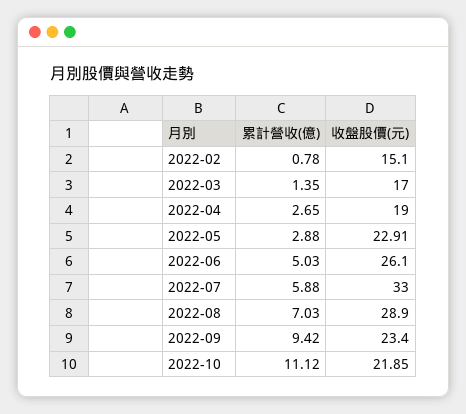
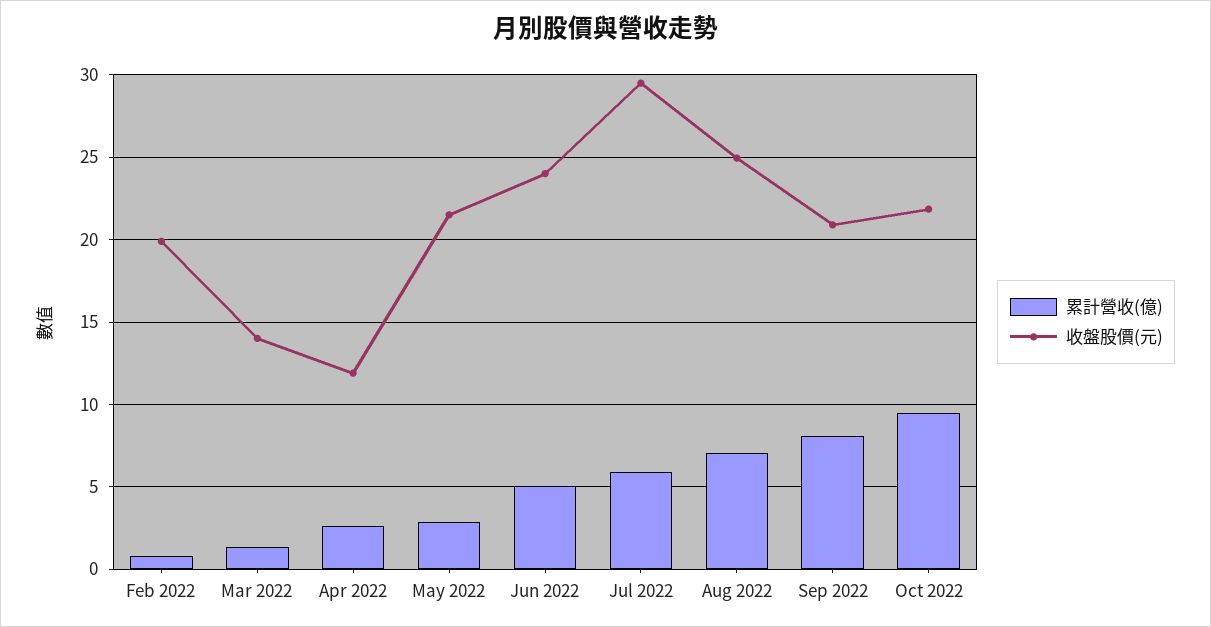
收盤股價(元), 2022-02: 15.1 -> 20
收盤股價(元), 2022-03: 17 -> 14
收盤股價(元), 2022-04: 19 -> 12
收盤股價(元), 2022-05: 22.91 -> 21.5
收盤股價(元), 2022-06: 26.1 -> 24
收盤股價(元), 2022-07: 33 -> 29.5
收盤股價(元), 2022-08: 28.9 -> 25
累計營收(億), 2022-09: 9.42 -> 8
收盤股價(元), 2022-09: 23.4 -> 21
累計營收(億), 2022-10: 11.12 -> 9.5

